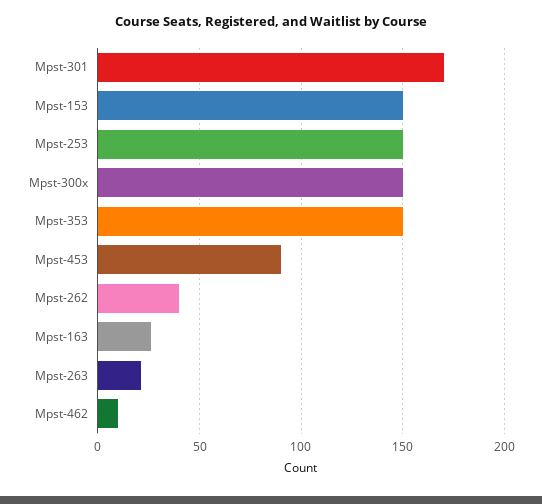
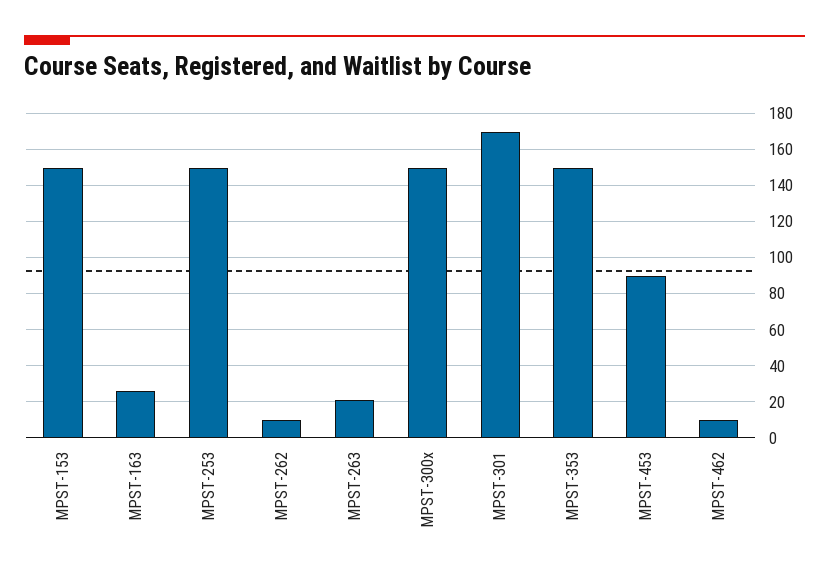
Mpst-262: 40 -> 10

